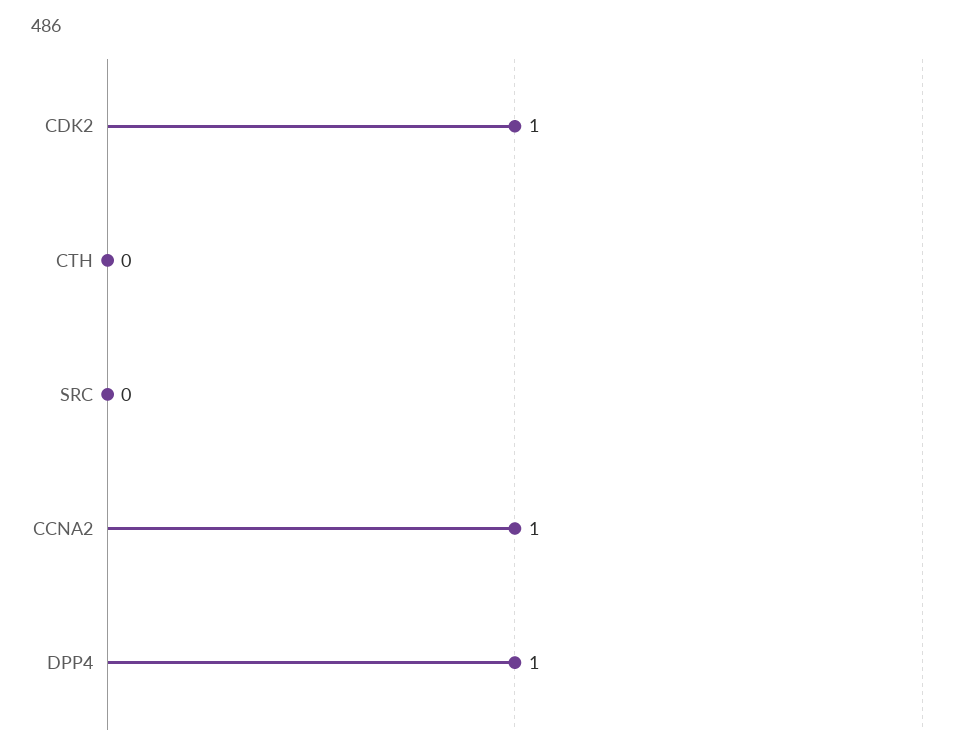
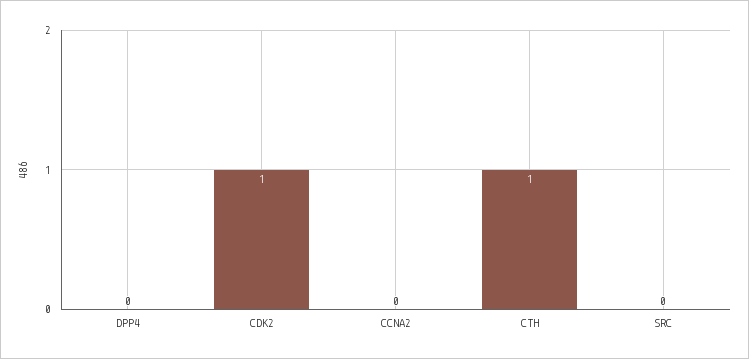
CTH: 0 -> 1
CCNA2: 1 -> 0
DPP4: 1 -> 0

